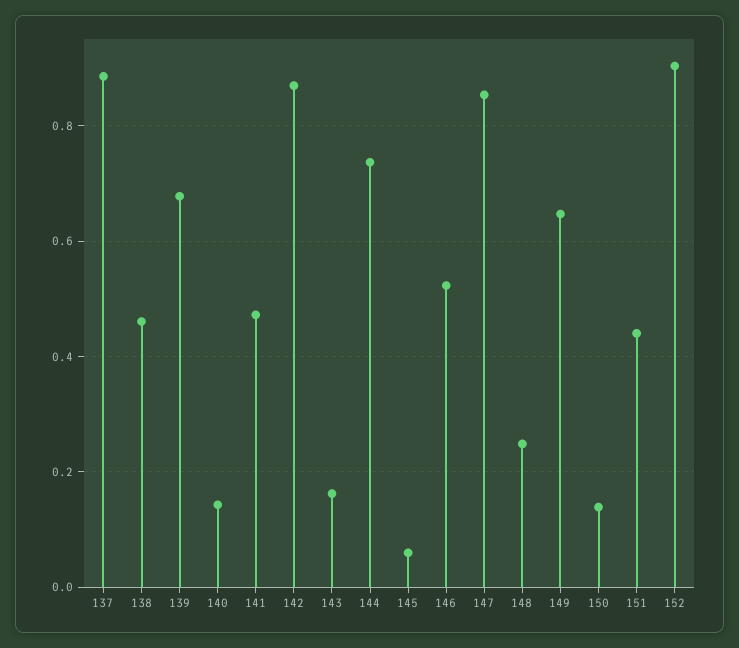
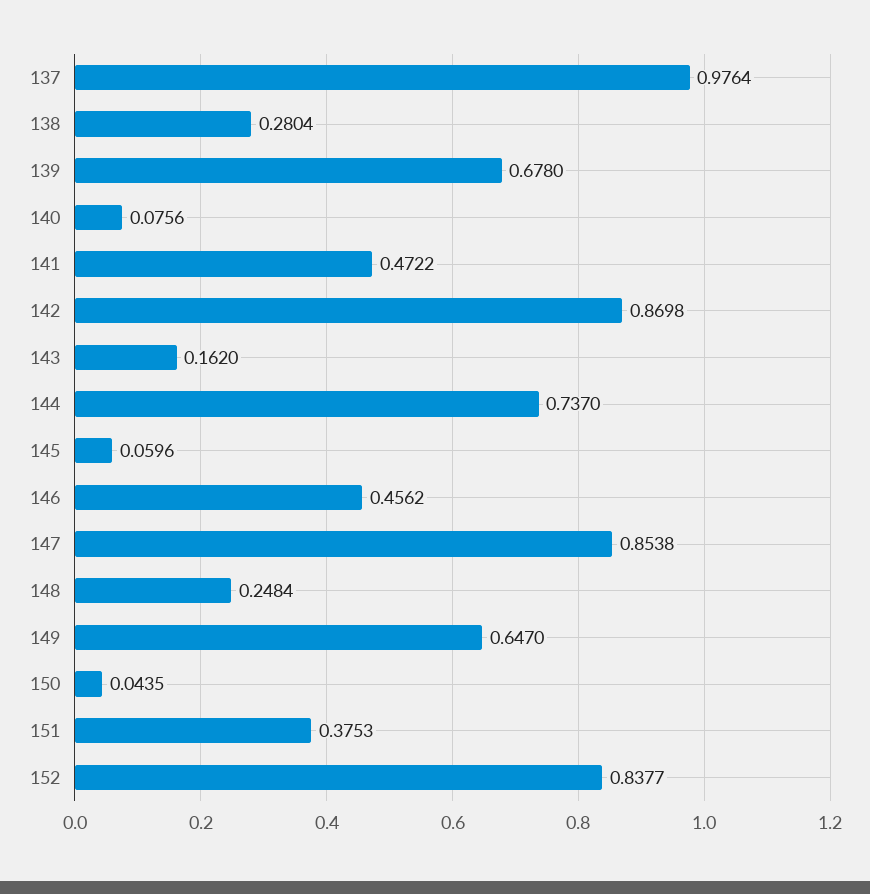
137: 0.88 -> 0.9764
138: 0.46 -> 0.2804
140: 0.14 -> 0.0756
146: 0.52 -> 0.4562
150: 0.14 -> 0.0435
151: 0.44 -> 0.3753
152: 0.9 -> 0.8377

